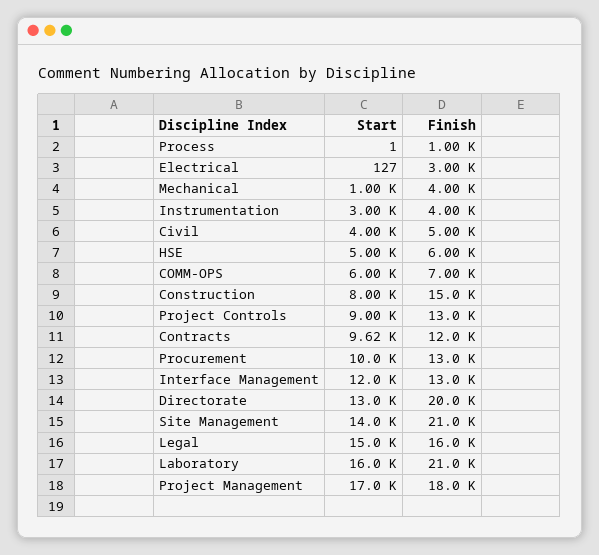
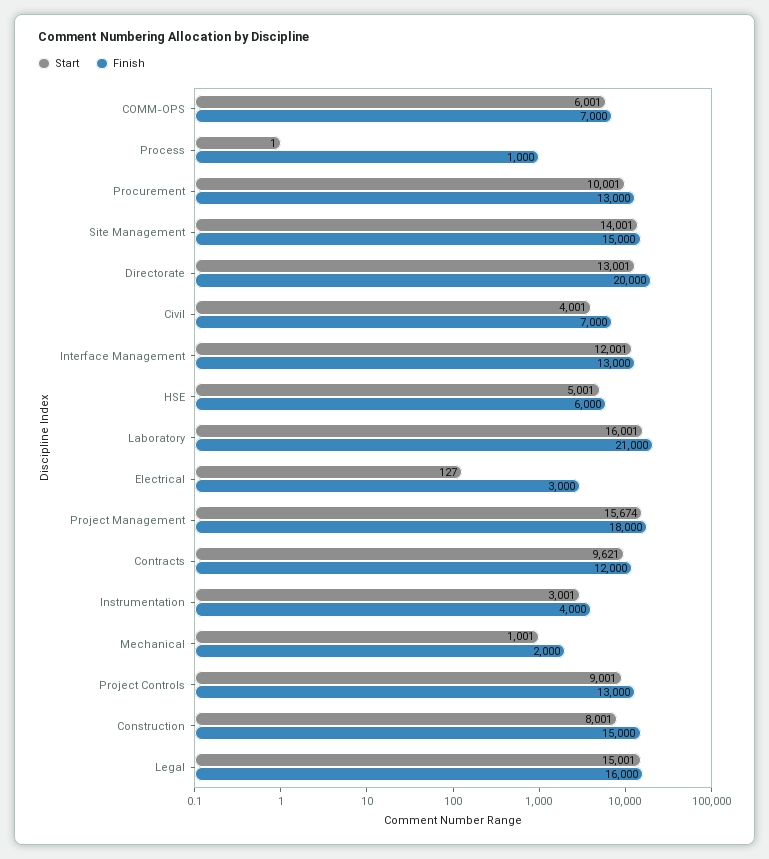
Finish, Mechanical: 4000 -> 2000
Finish, Civil: 5000 -> 7000
Finish, Site Management: 21000 -> 15000
Start, Project Management: 17000 -> 15674

